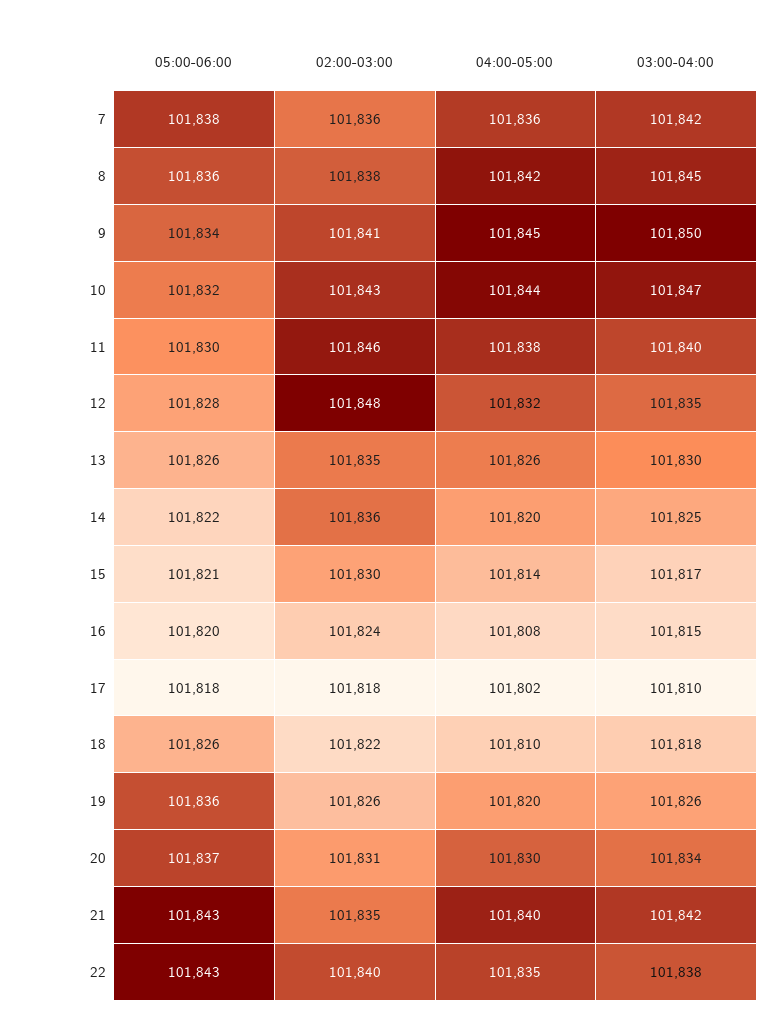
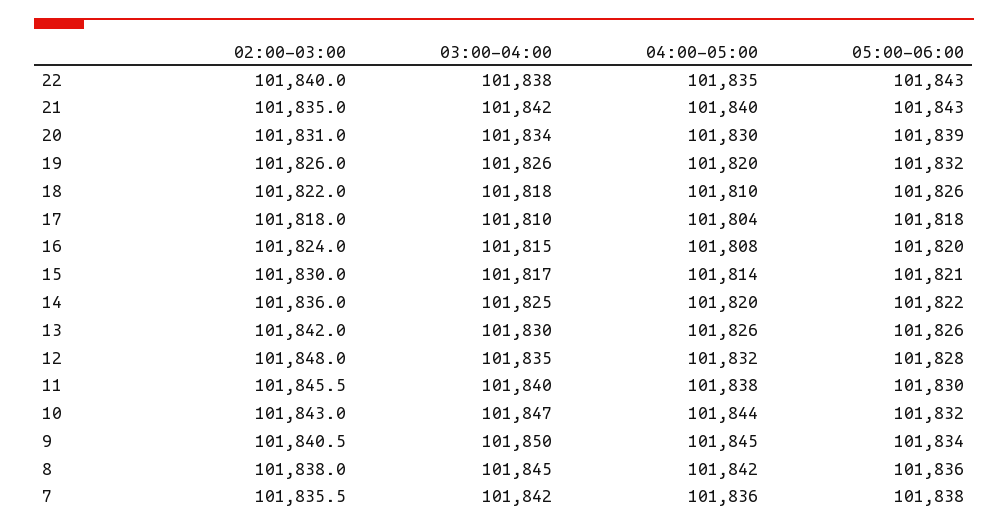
02:00-03:00, 13: 101835 -> 101842
04:00-05:00, 17: 101802 -> 101804
05:00-06:00, 19: 101836 -> 101832
05:00-06:00, 20: 101837 -> 101839

